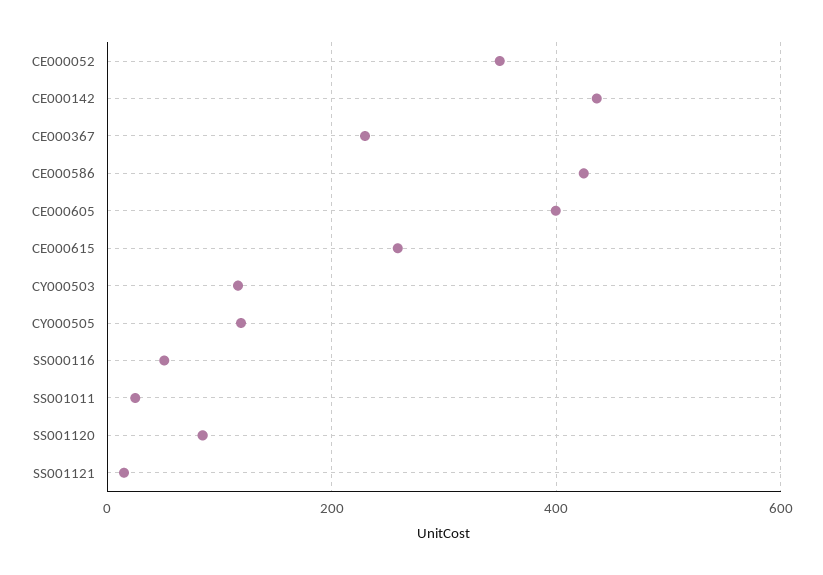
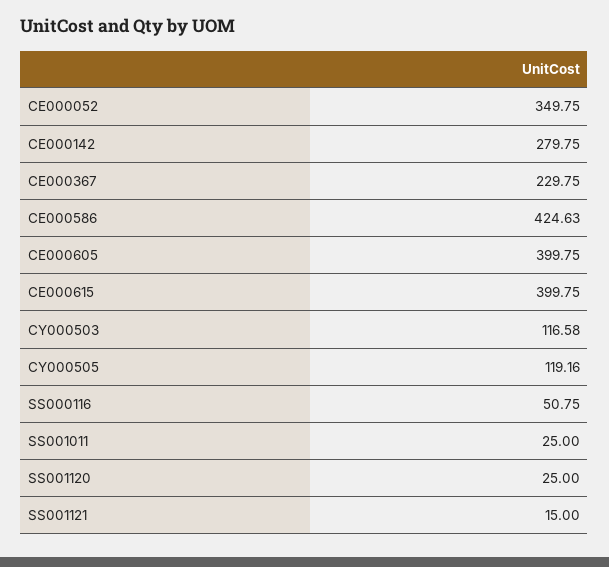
CE000142: 440 -> 279.75
CE000615: 260 -> 399.75
SS001120: 80 -> 25

